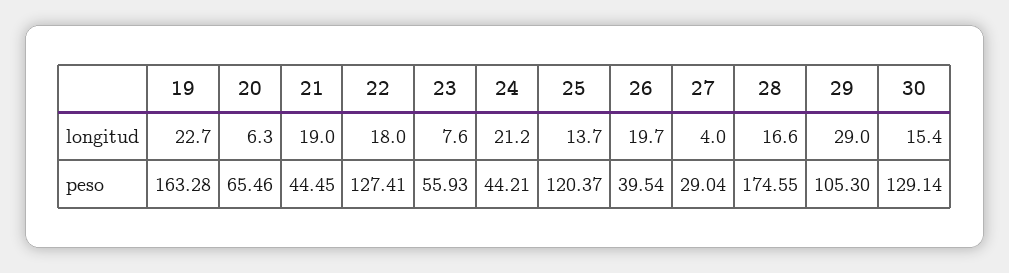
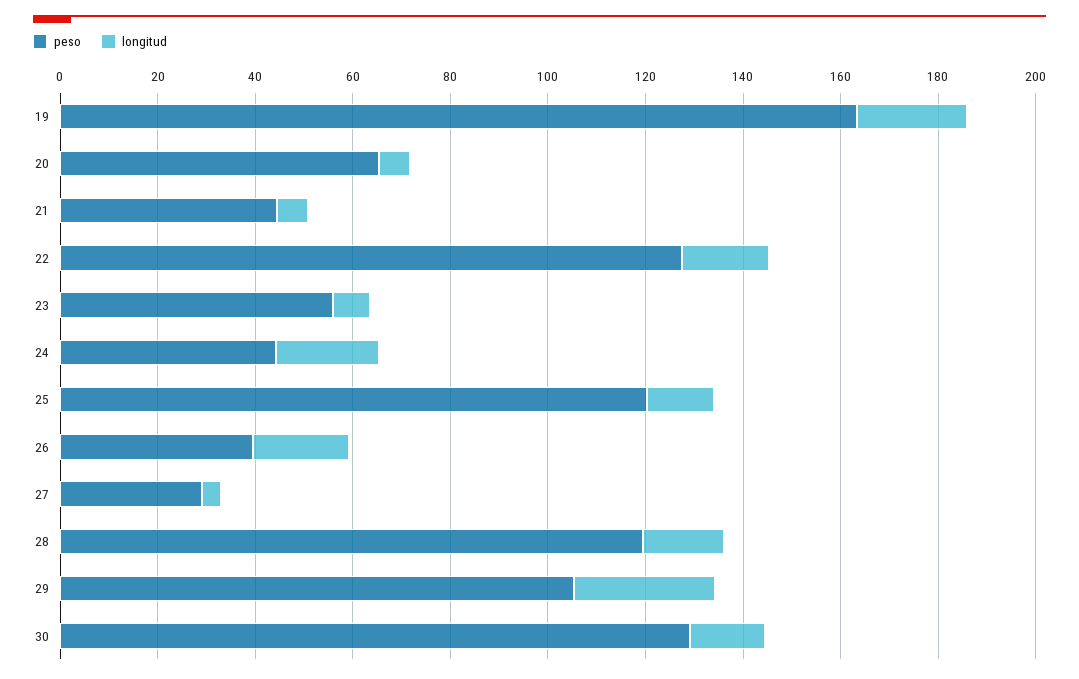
longitud, 21: 19 -> 5
peso, 28: 174.55 -> 120

